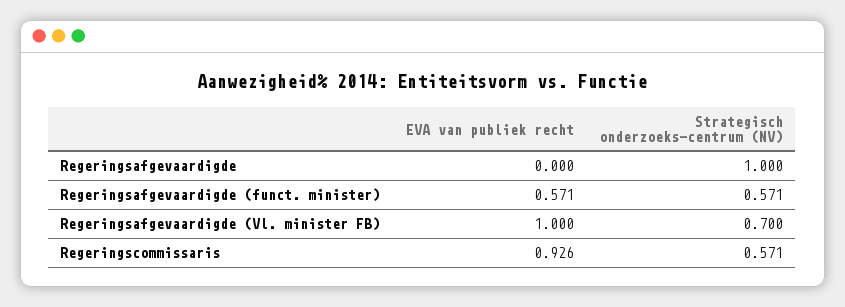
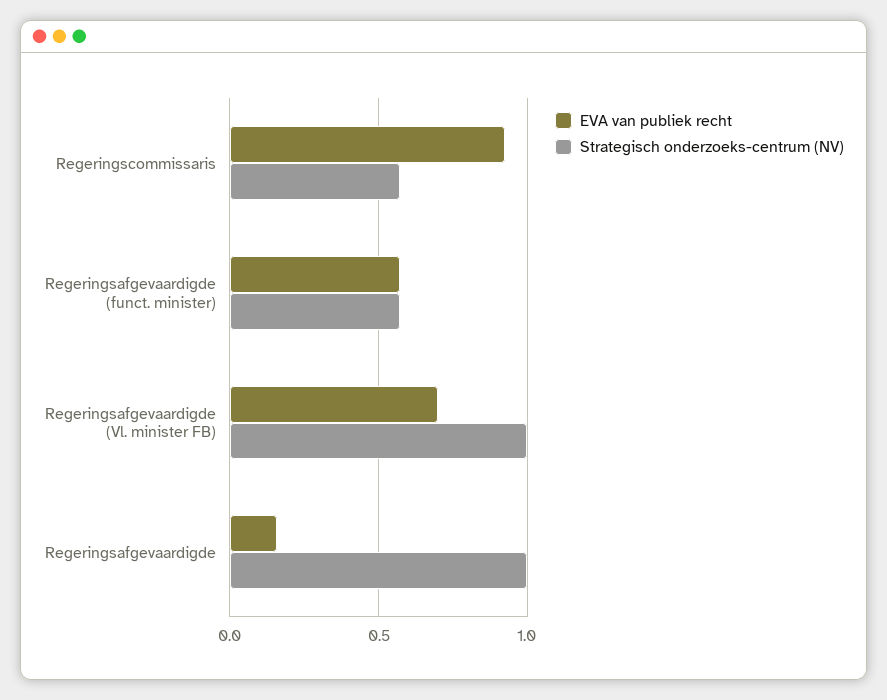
EVA van publiek recht, Regeringsafgevaardigde: 0 -> 0.15
EVA van publiek recht, Regeringsafgevaardigde (Vl. minister FB): 1 -> 0.7
Strategisch onderzoeks-centrum (NV), Regeringsafgevaardigde (Vl. minister FB): 0.7 -> 1

